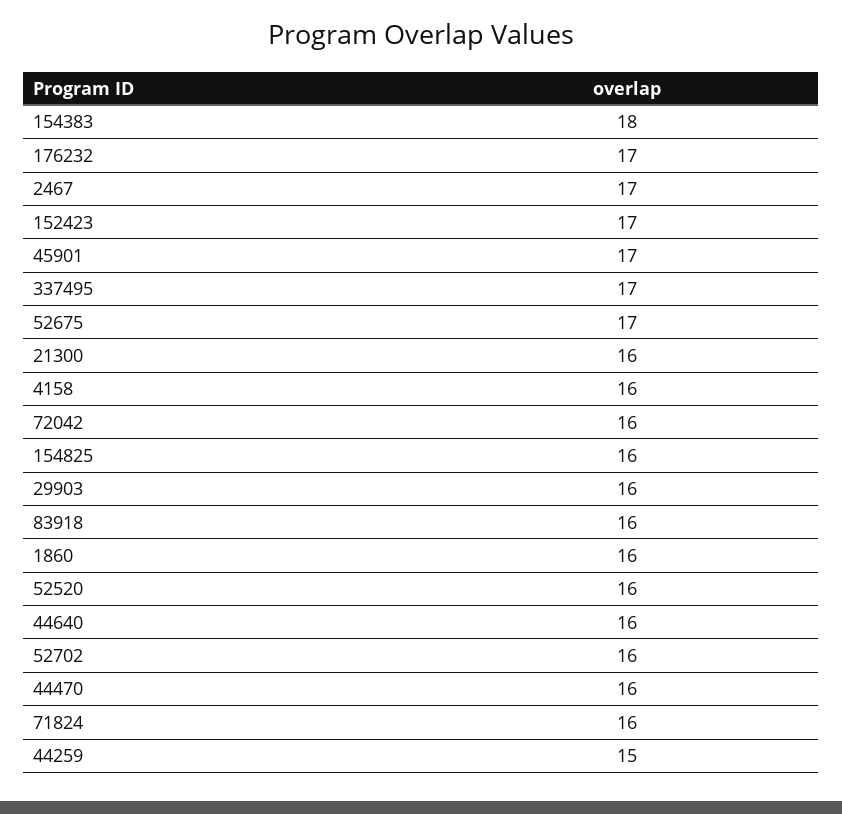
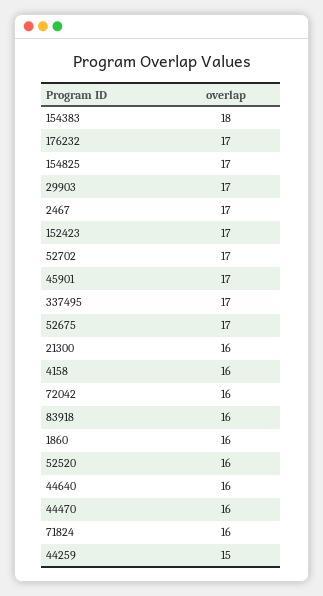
154825: 16 -> 17
29903: 16 -> 17
52702: 16 -> 17

